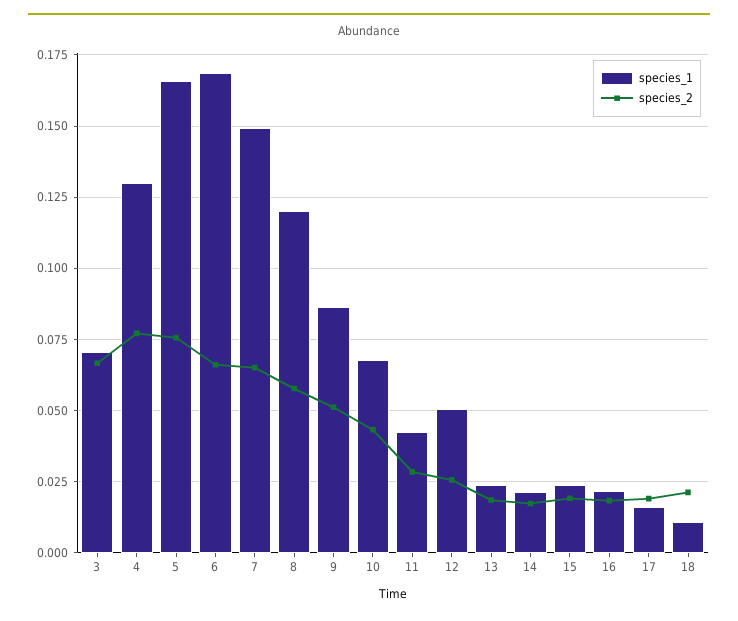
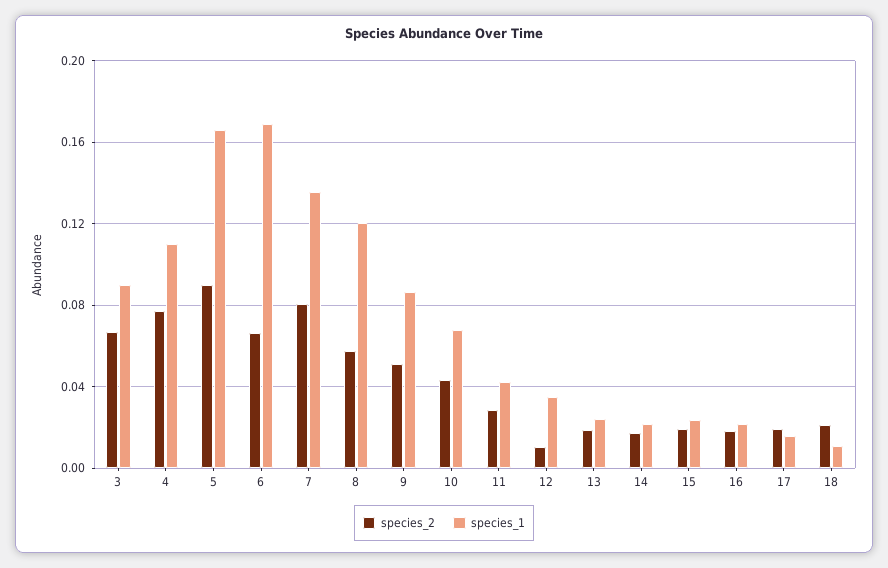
species_1, 3: 0.07 -> 0.09
species_1, 4: 0.13 -> 0.11
species_2, 5: 0.075 -> 0.09
species_1, 7: 0.15 -> 0.135
species_2, 7: 0.065 -> 0.08
species_1, 12: 0.05 -> 0.035
species_2, 12: 0.025 -> 0.01

